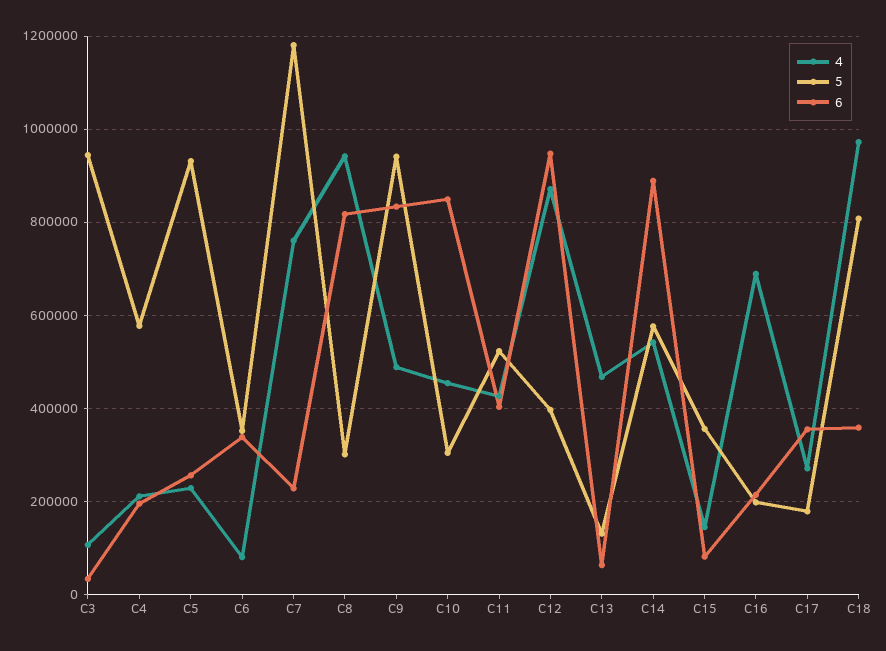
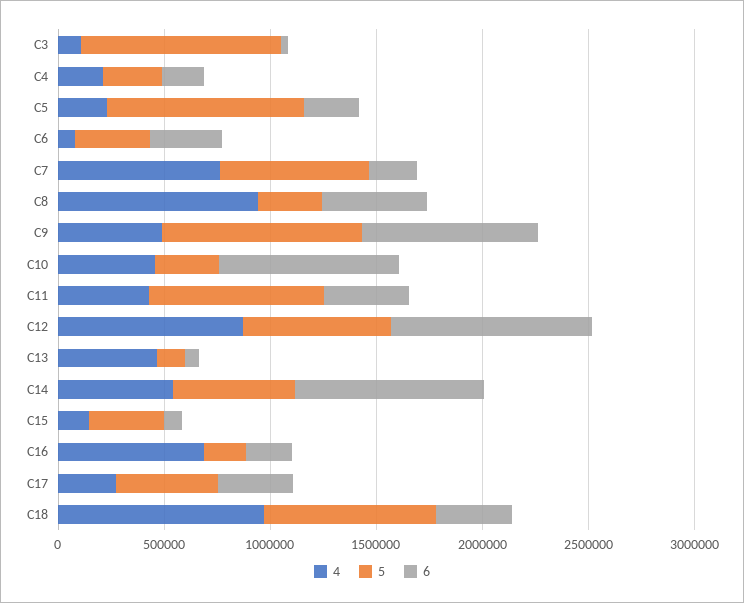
5, C4: 580000 -> 300000
5, C7: 1180000 -> 700000
6, C8: 820000 -> 500000
5, C11: 520000 -> 800000
5, C12: 400000 -> 700000
5, C17: 180000 -> 500000

